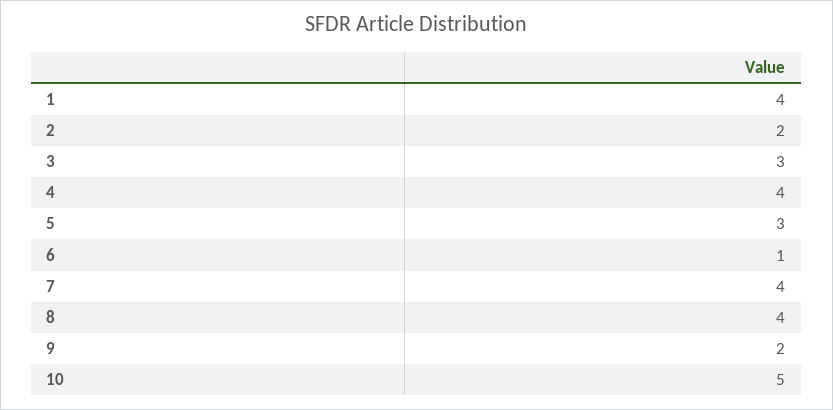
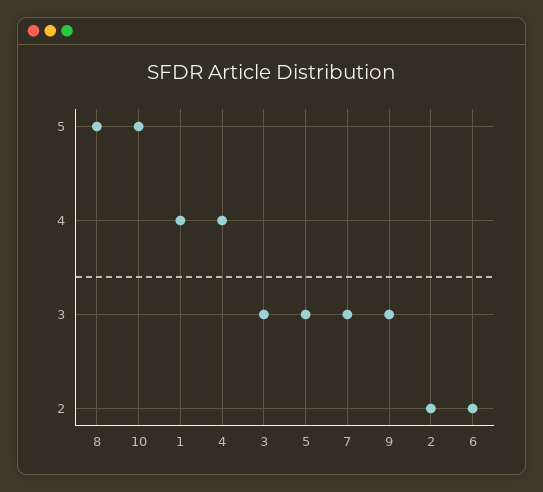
6: 1 -> 2
7: 4 -> 3
8: 4 -> 5
9: 2 -> 3

